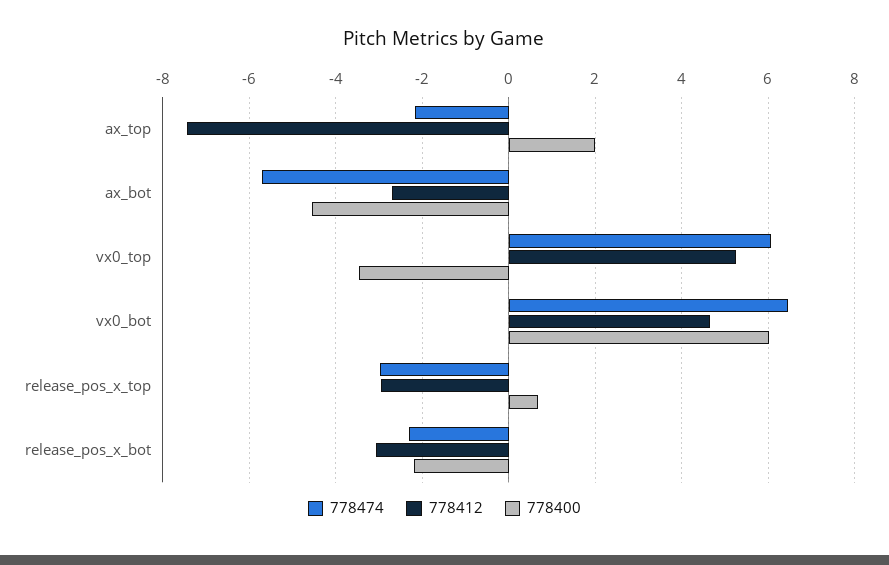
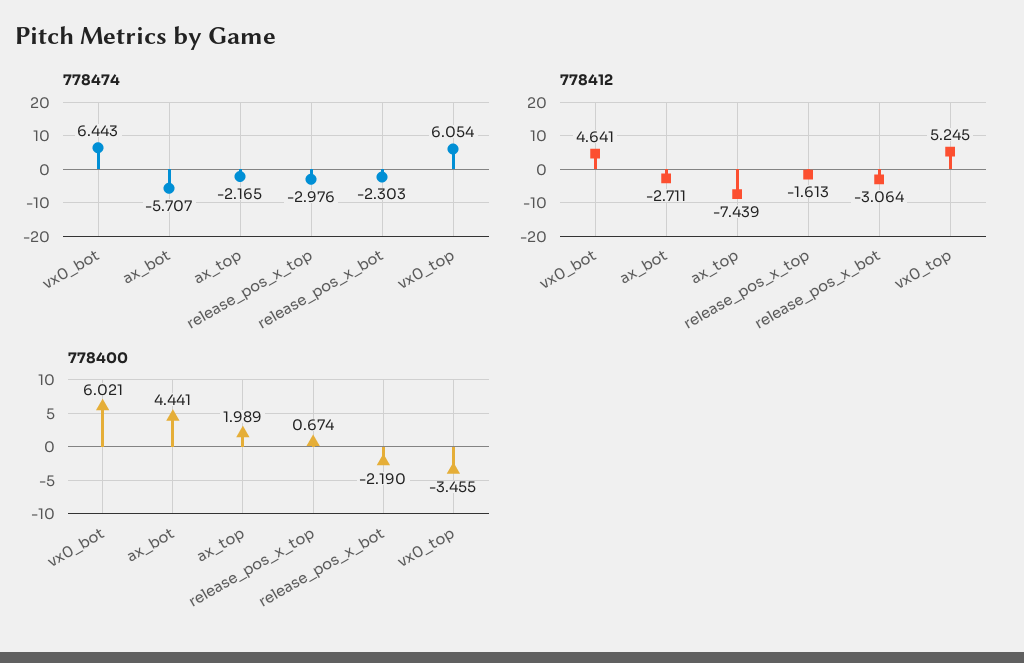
778400, ax_bot: -4.6 -> 4.441
778412, release_pos_x_top: -3 -> -1.613

